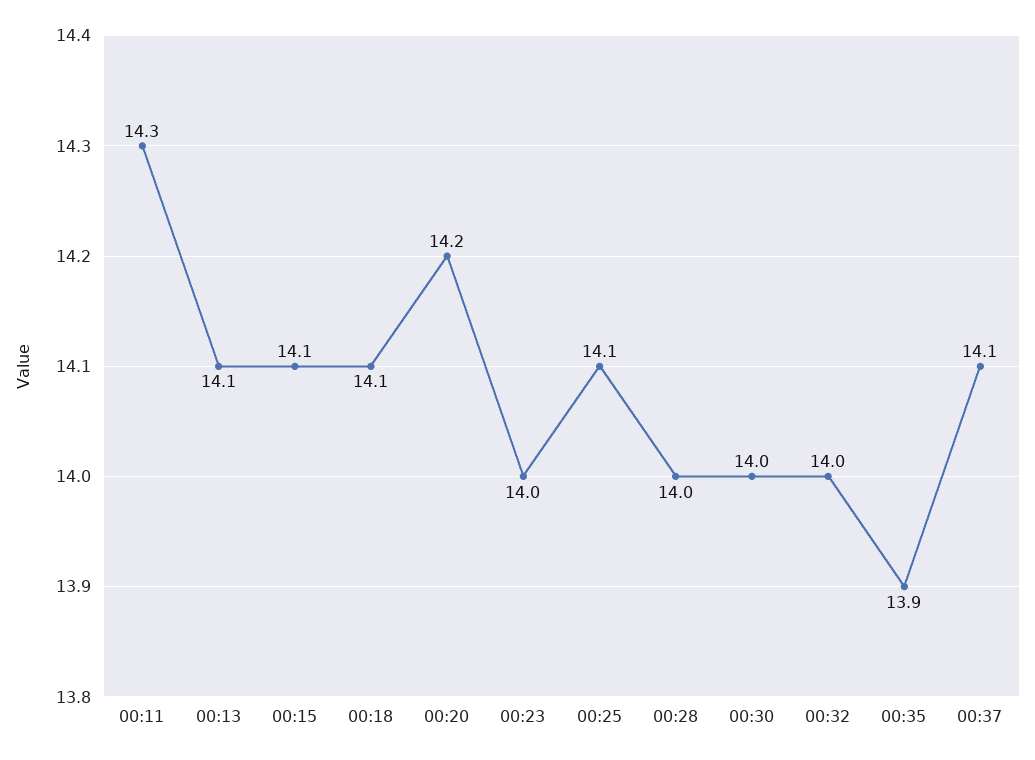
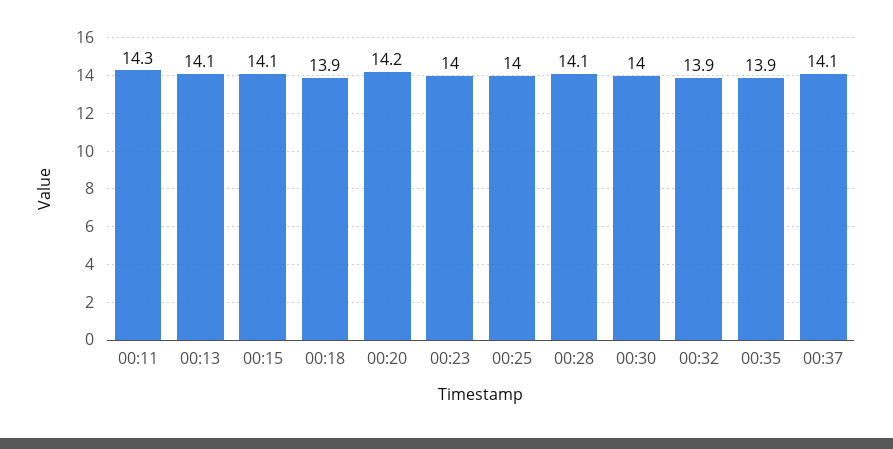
00:18: 14.1 -> 13.9
00:25: 14.1 -> 14
00:28: 14 -> 14.1
00:32: 14 -> 13.9

